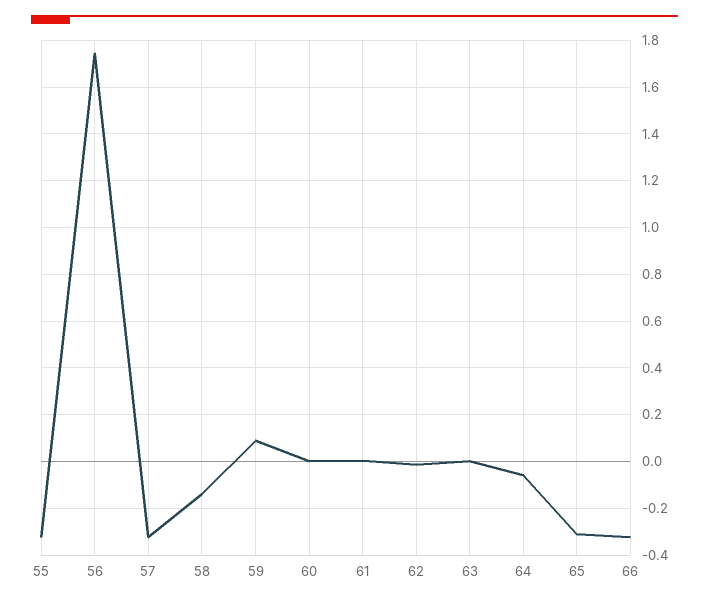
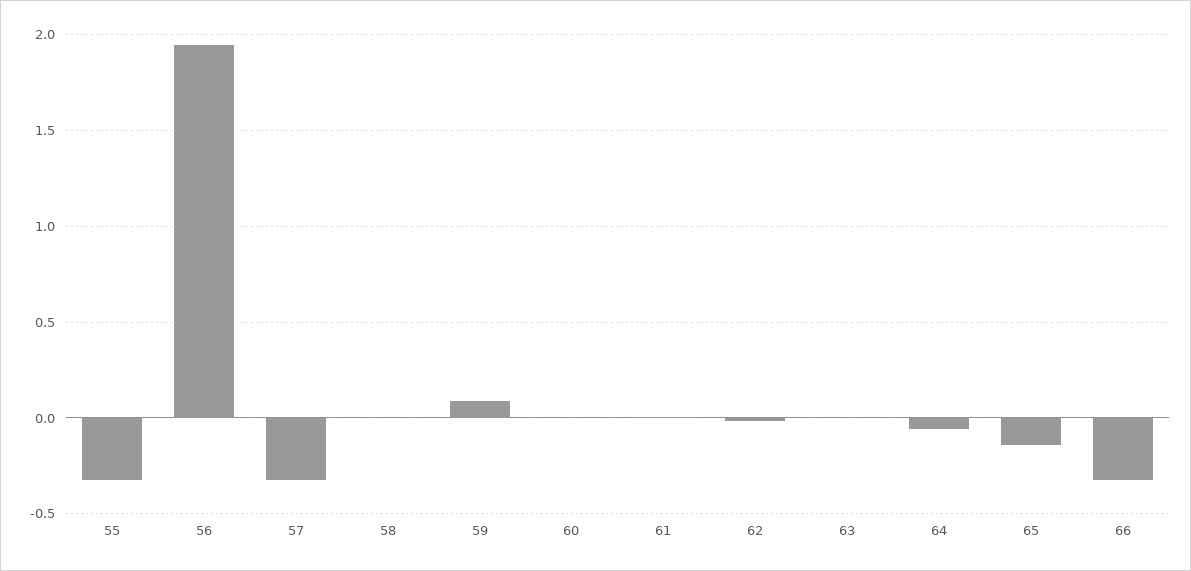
56: 1.75 -> 1.95
58: -0.15 -> 0
65: -0.3 -> -0.15

